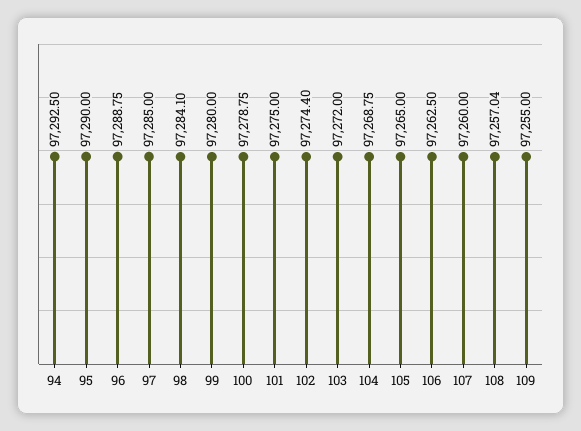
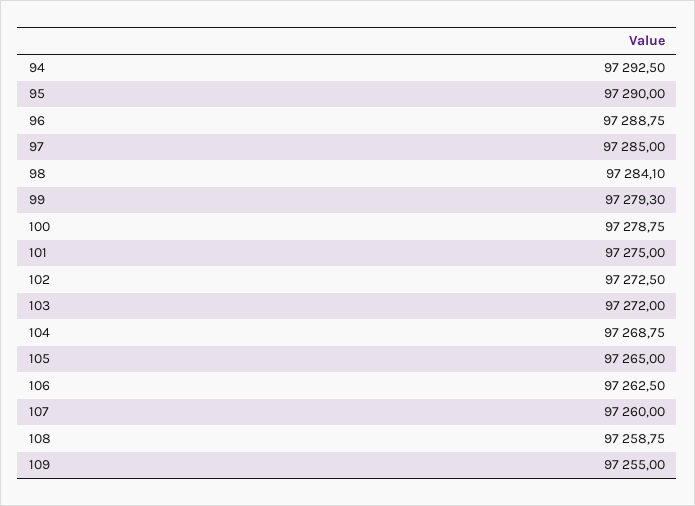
99: 97280 -> 97279.3
102: 97274.4 -> 97272.5
108: 97257.04 -> 97258.75

